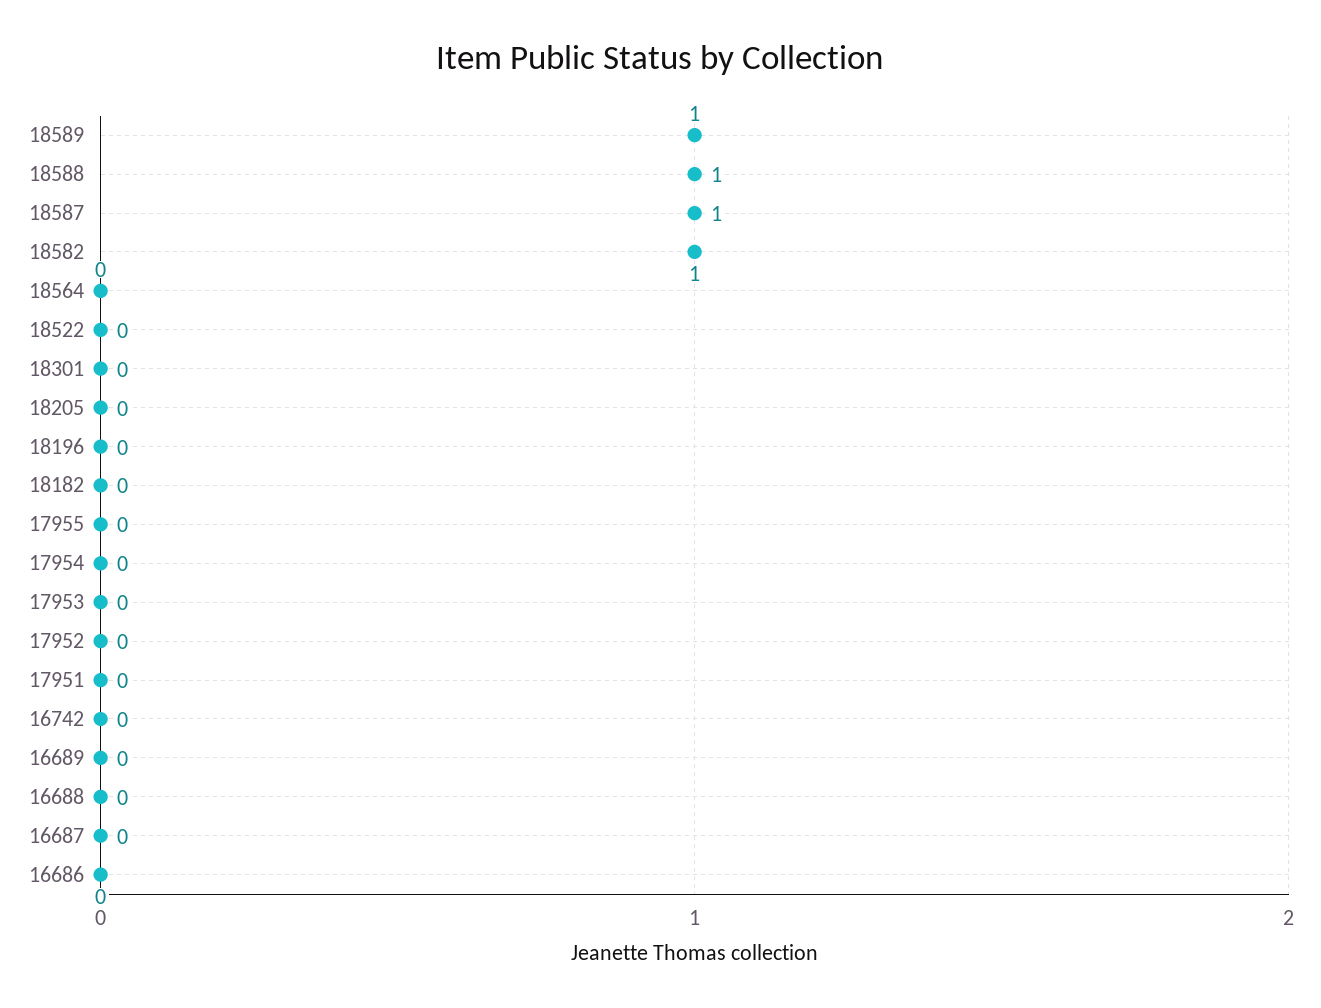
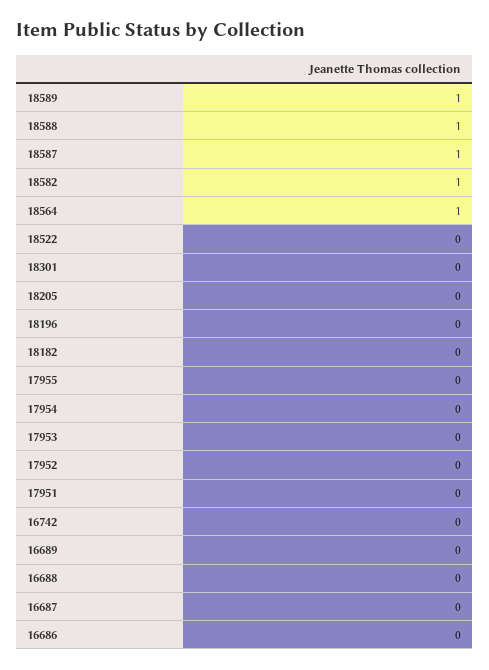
18564: 0 -> 1

